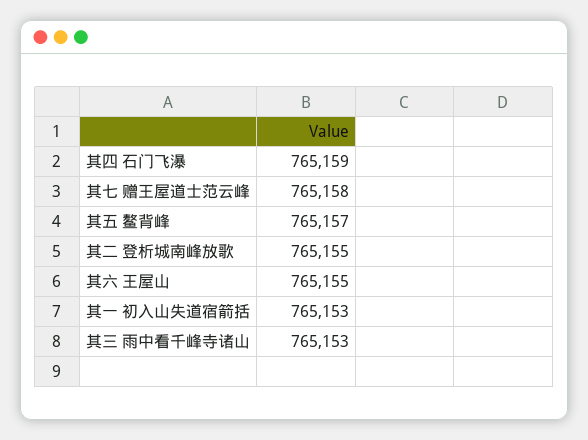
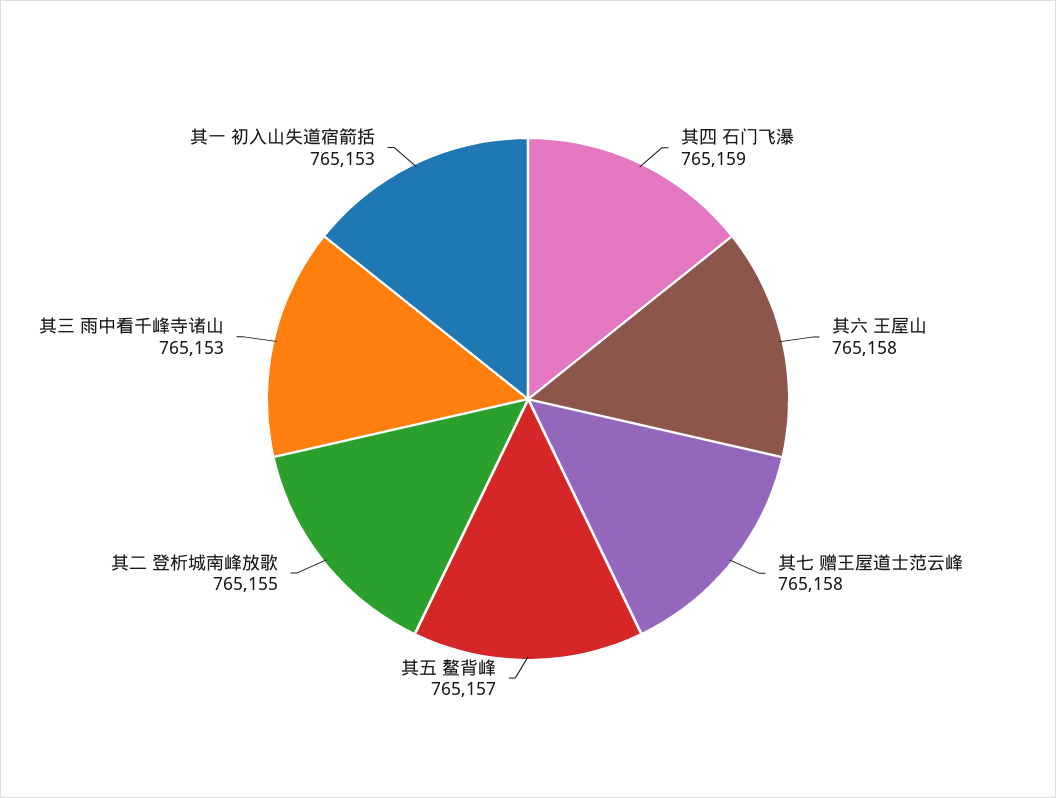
其六 王屋山: 765155 -> 765158

